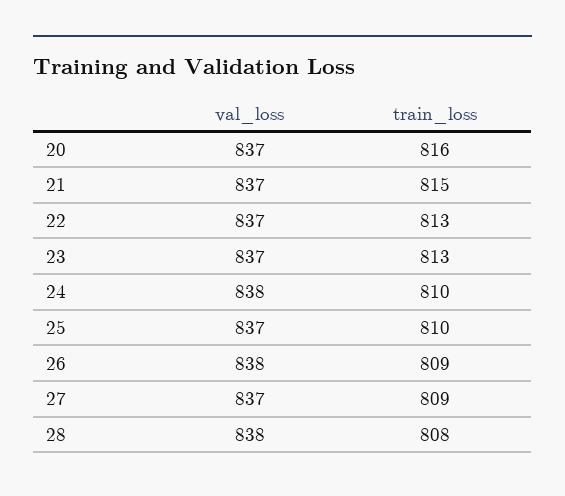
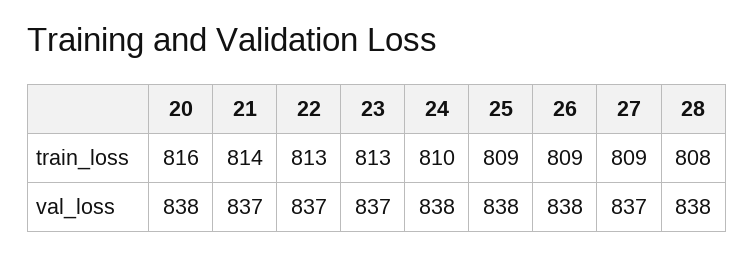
val_loss, 20: 837 -> 838
train_loss, 21: 815 -> 814
val_loss, 25: 837 -> 838
train_loss, 25: 810 -> 809

